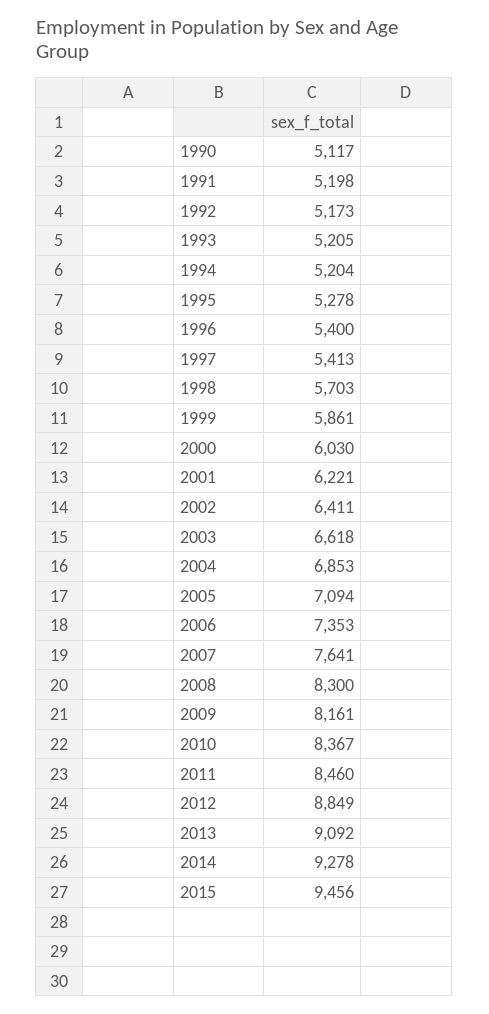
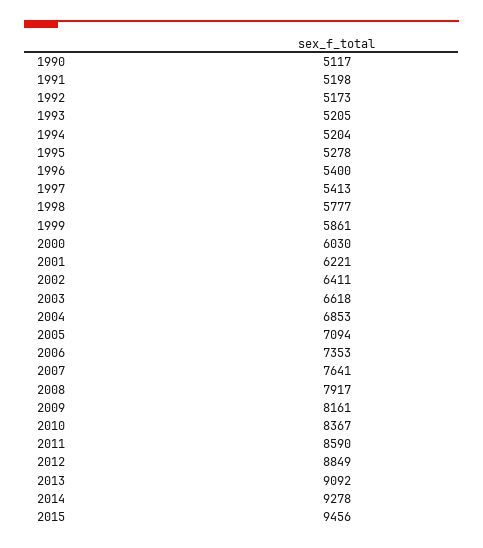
1998: 5703 -> 5777
2008: 8300 -> 7917
2011: 8460 -> 8590

